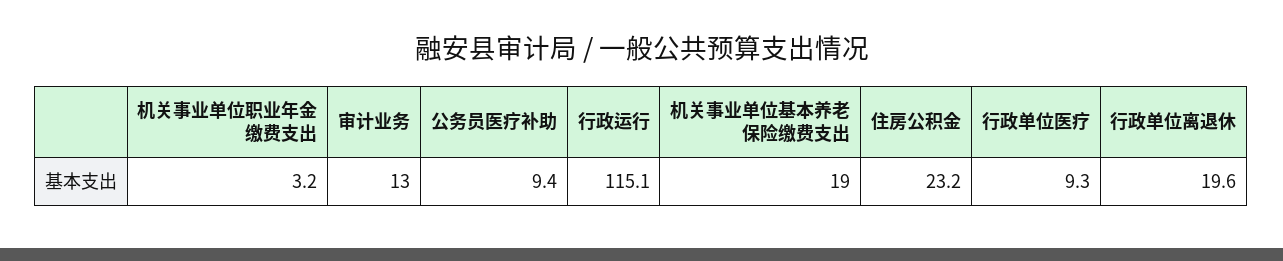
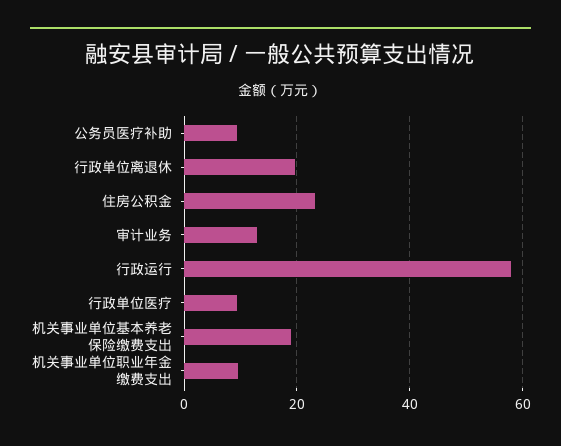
机关事业单位职业年金缴费支出: 3.2 -> 10
行政运行: 115.1 -> 58

